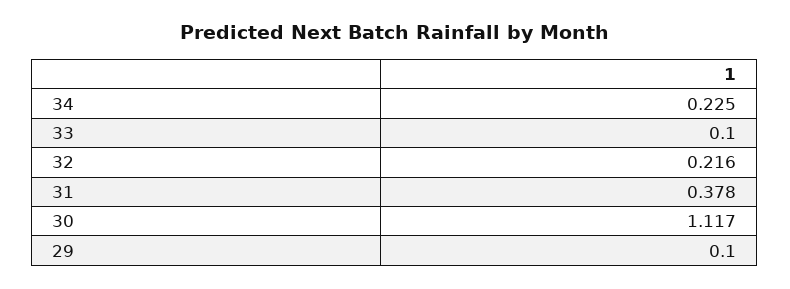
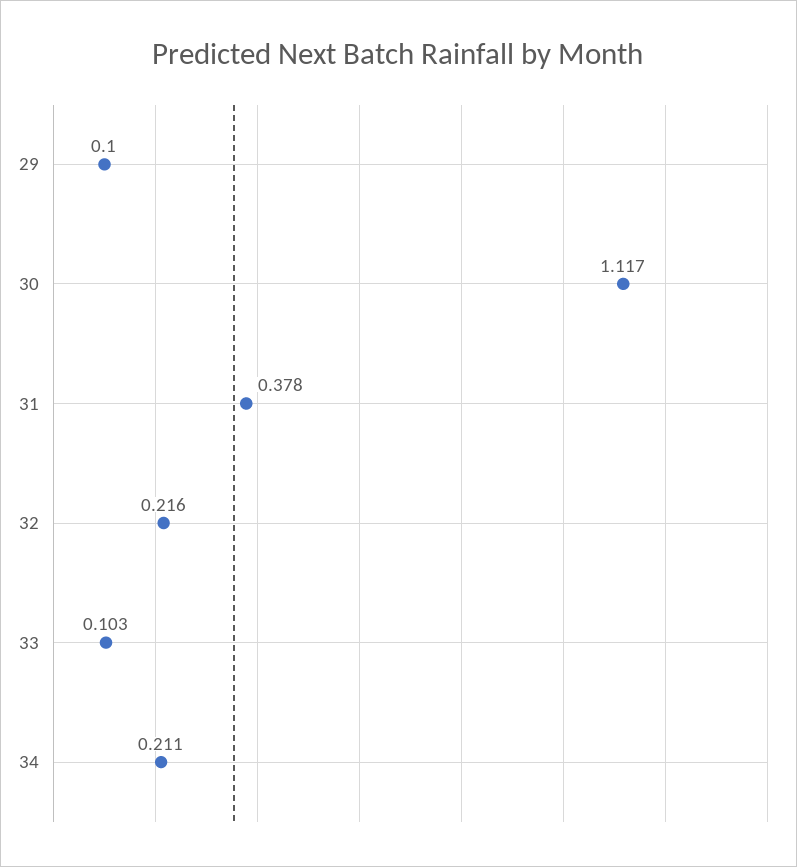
34: 0.225 -> 0.211
33: 0.1 -> 0.103

